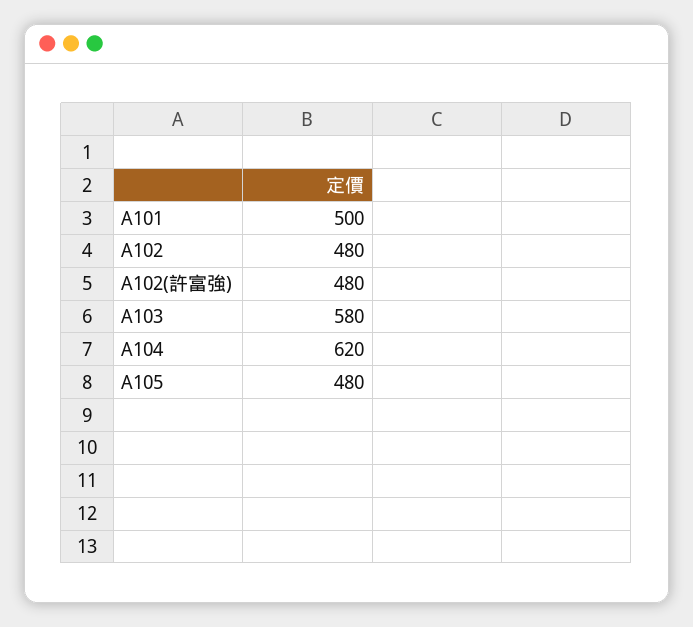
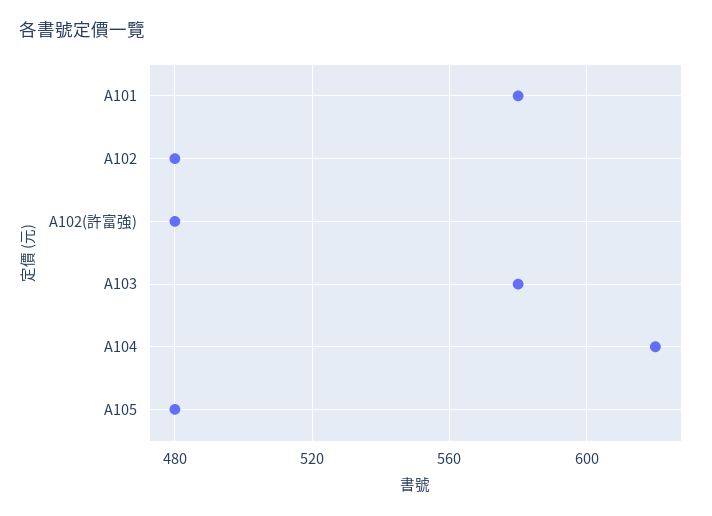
A101: 500 -> 580

